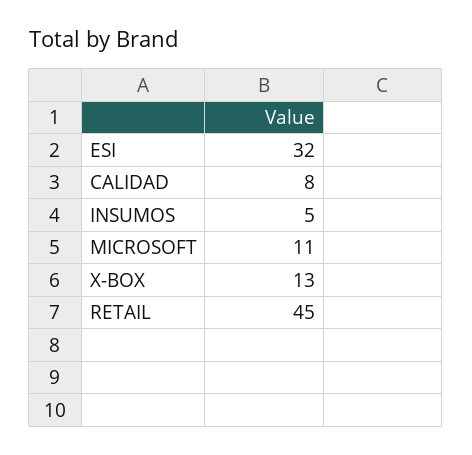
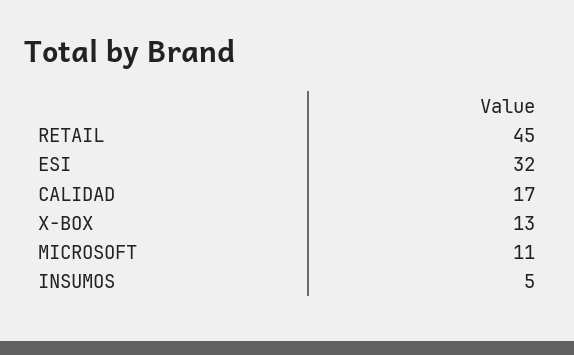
CALIDAD: 8 -> 17

